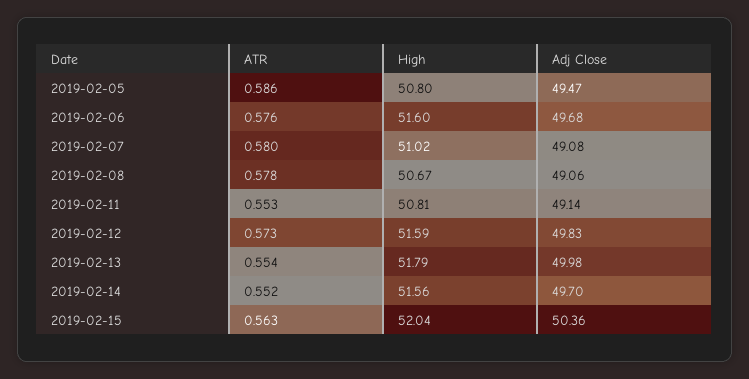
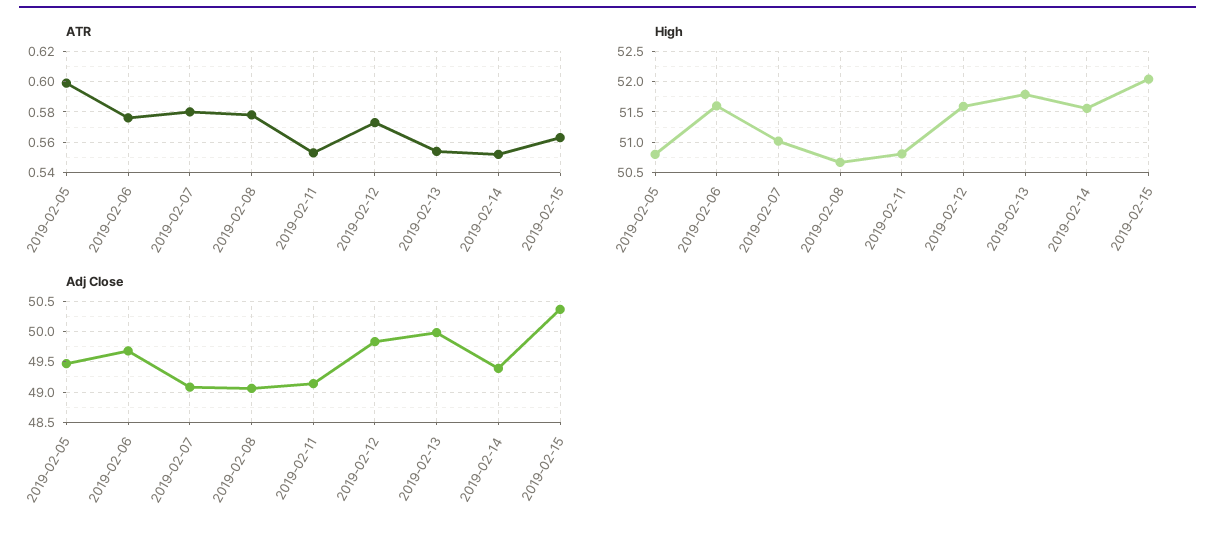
ATR, 2019-02-05: 0.586 -> 0.6
Adj Close, 2019-02-14: 49.7 -> 49.4

